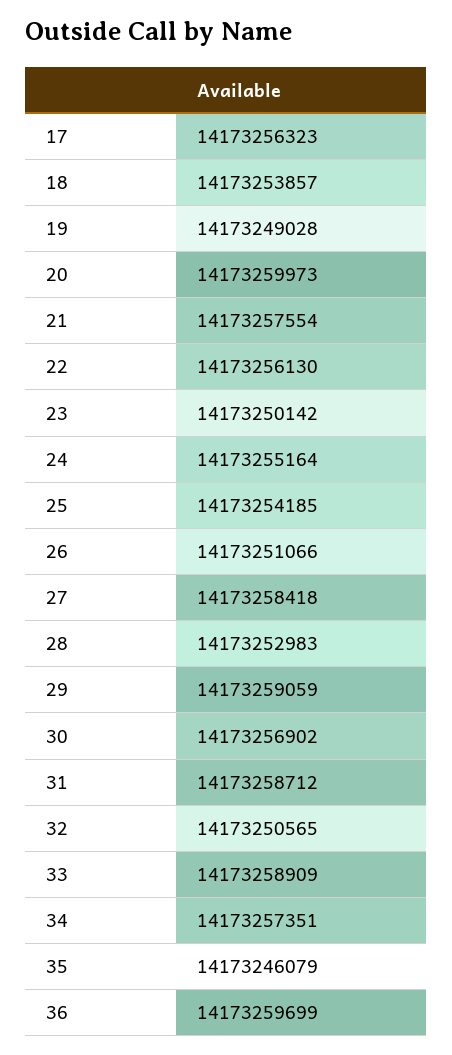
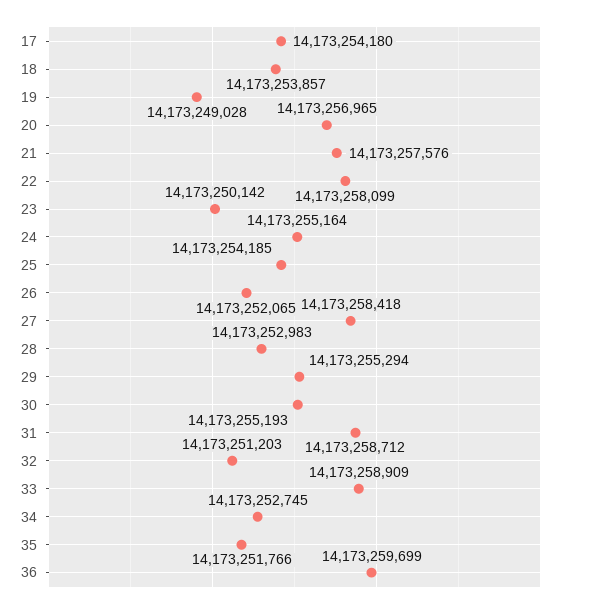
17: 14173256323 -> 14173254180
20: 14173259973 -> 14173256965
21: 14173257554 -> 14173257576
22: 14173256130 -> 14173258099
26: 14173251066 -> 14173252065
29: 14173259059 -> 14173255294
30: 14173256902 -> 14173255193
32: 14173250565 -> 14173251203
34: 14173257351 -> 14173252745
35: 14173246079 -> 14173251766

